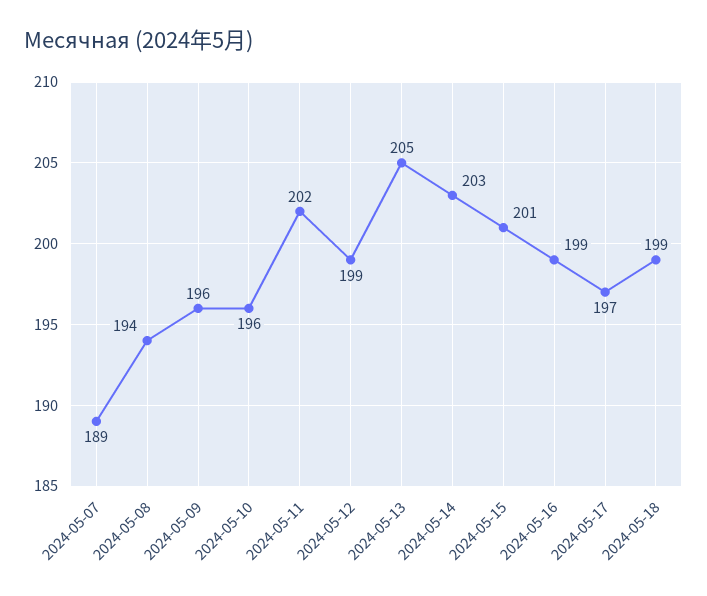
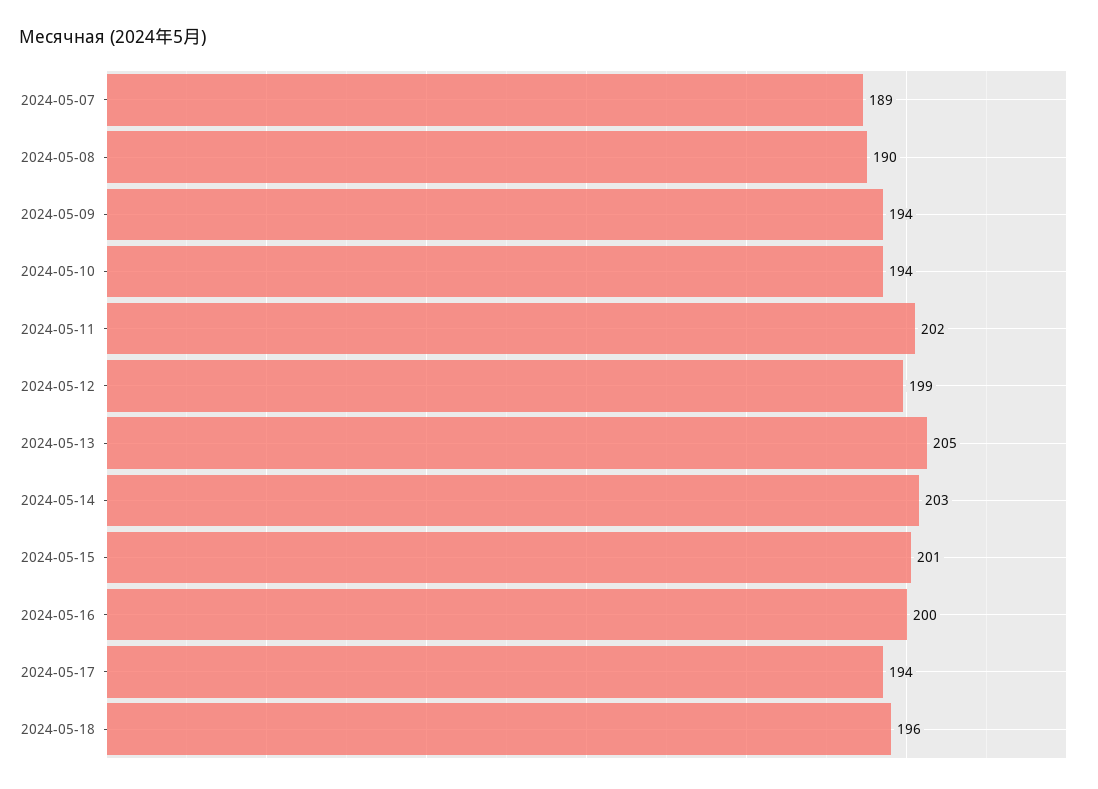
2024-05-08: 194 -> 190
2024-05-09: 196 -> 194
2024-05-10: 196 -> 194
2024-05-16: 199 -> 200
2024-05-17: 197 -> 194
2024-05-18: 199 -> 196

